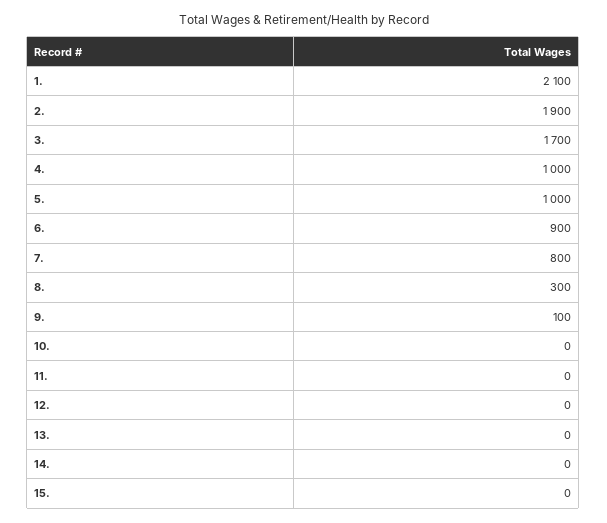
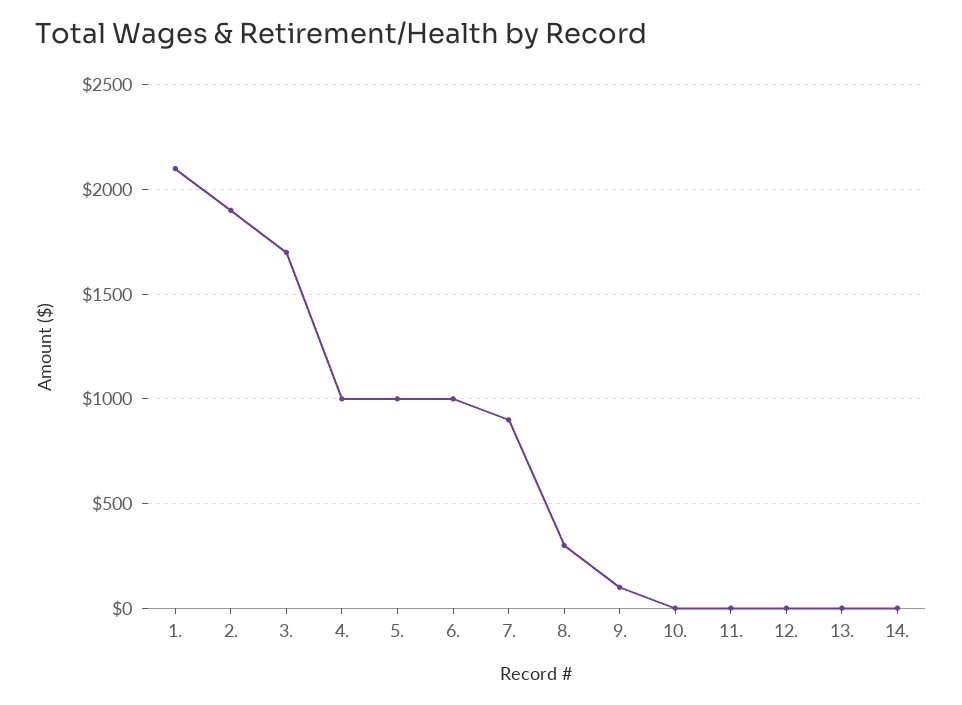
6.: 900 -> 1000
7.: 800 -> 900
15.: 0 -> none

